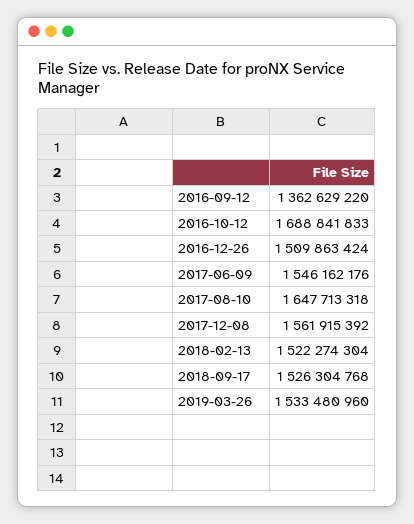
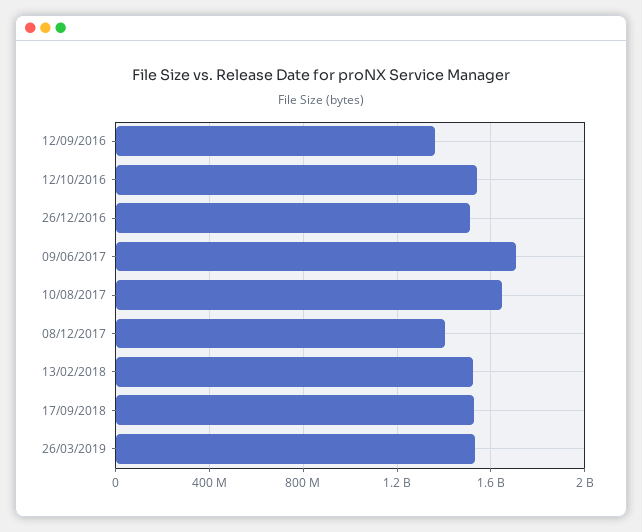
2016-10-12: 1688841833 -> 1550000000
2017-06-09: 1546162176 -> 1700000000
2017-12-08: 1561915392 -> 1400000000

